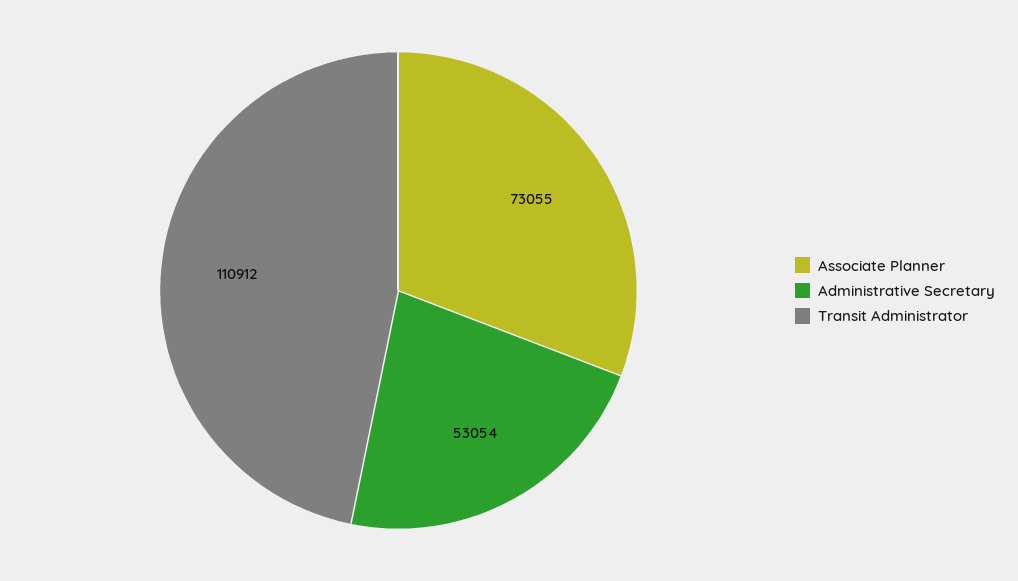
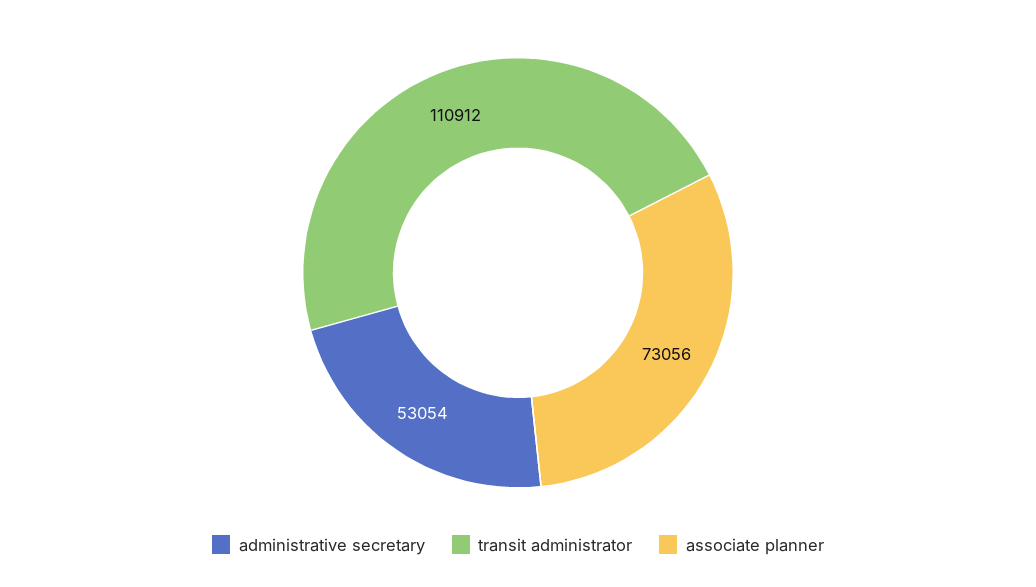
Associate Planner: 73055 -> 73056

